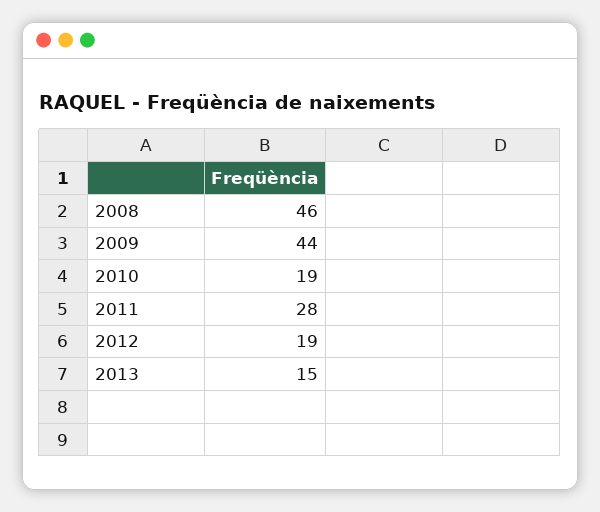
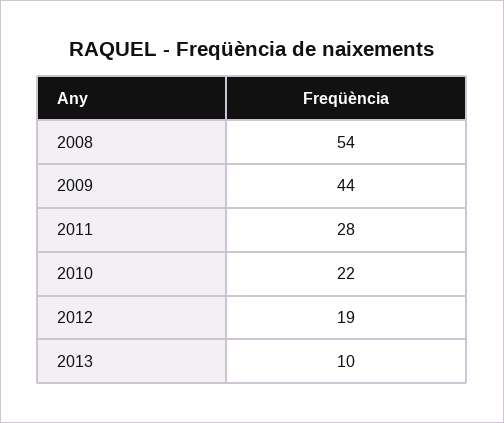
2008: 46 -> 54
2010: 19 -> 22
2013: 15 -> 10

